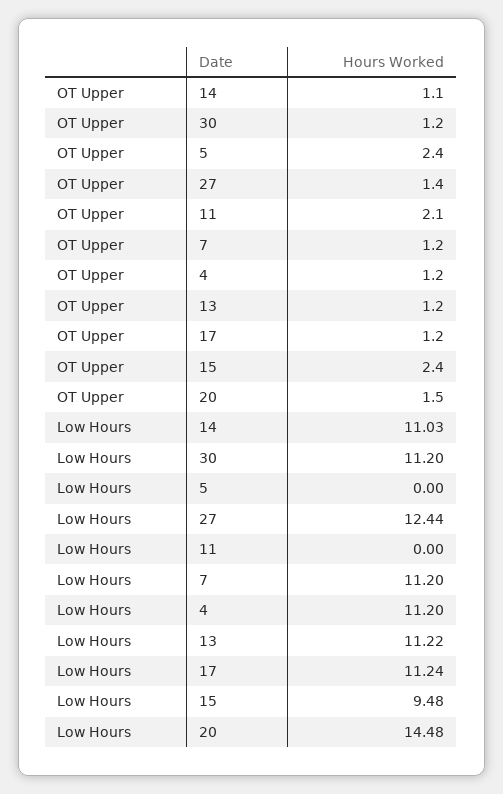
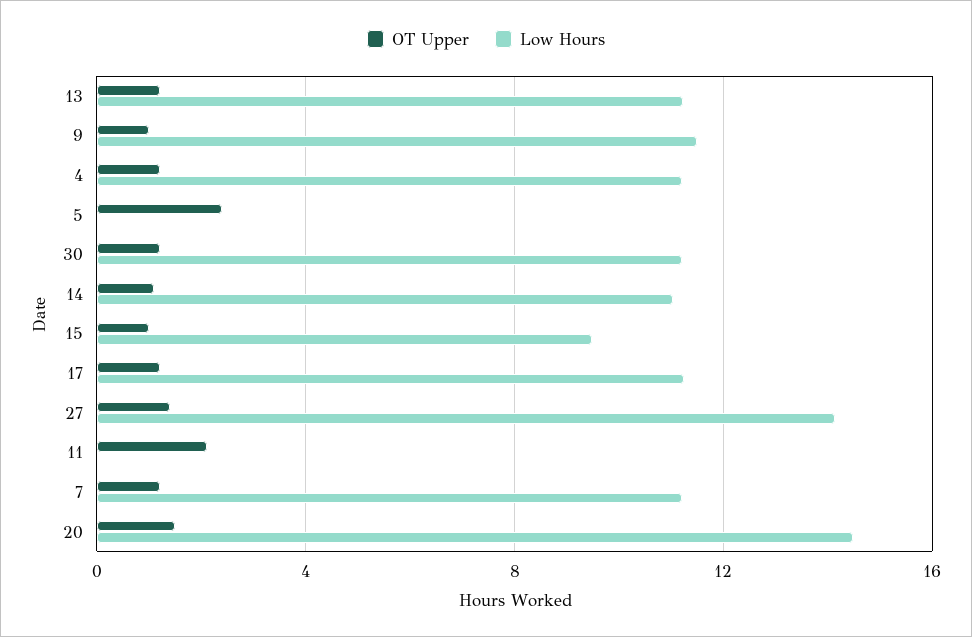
OT Upper, 15: 2.4 -> 1
Low Hours, 27: 12.44 -> 14
OT Upper, 9: none -> 1
Low Hours, 9: none -> 11.5

